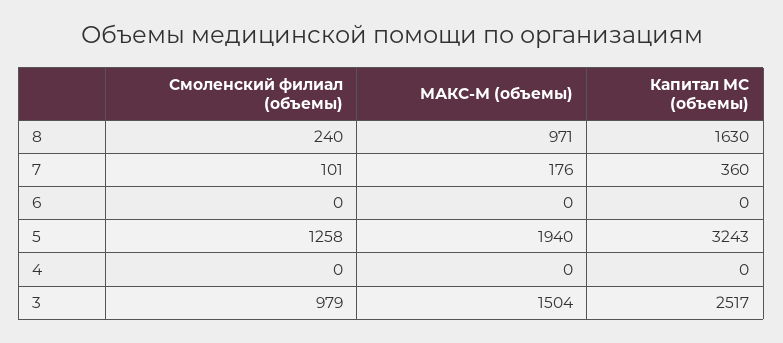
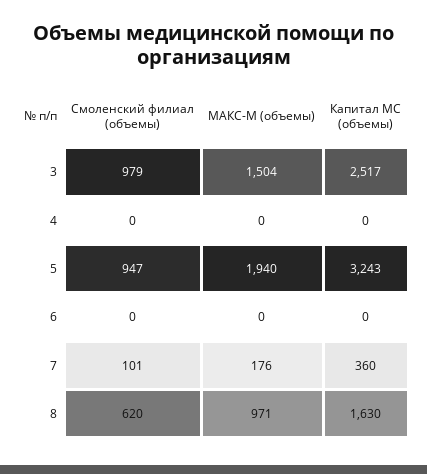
Смоленский филиал (объемы), 8: 240 -> 620
Смоленский филиал (объемы), 5: 1258 -> 947

